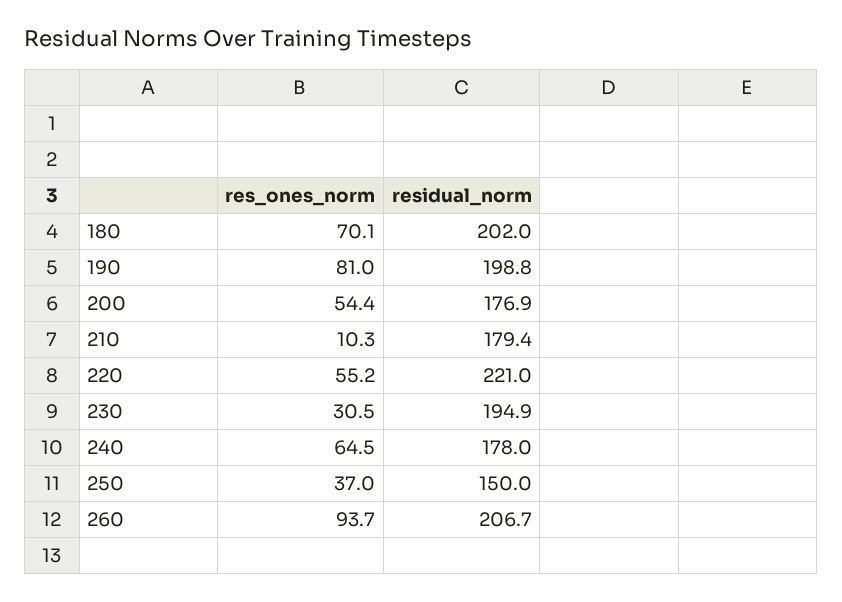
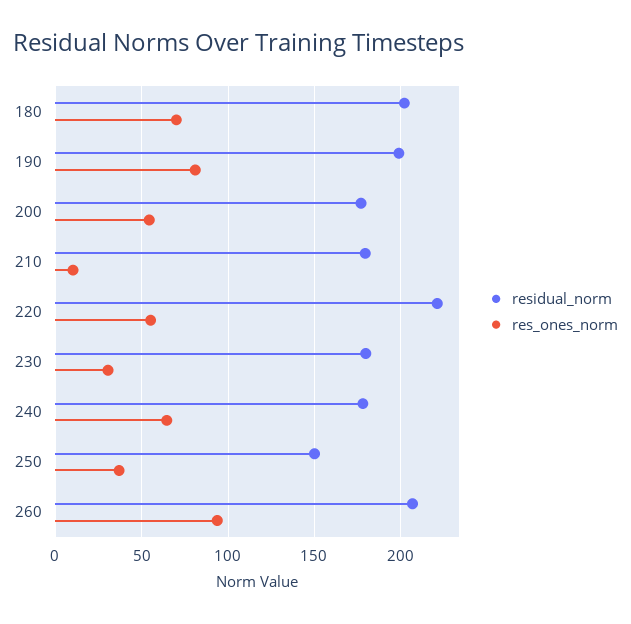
residual_norm, 230: 194.9 -> 180

